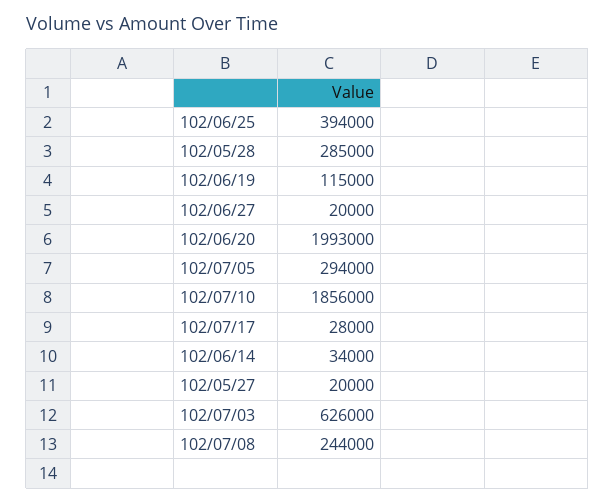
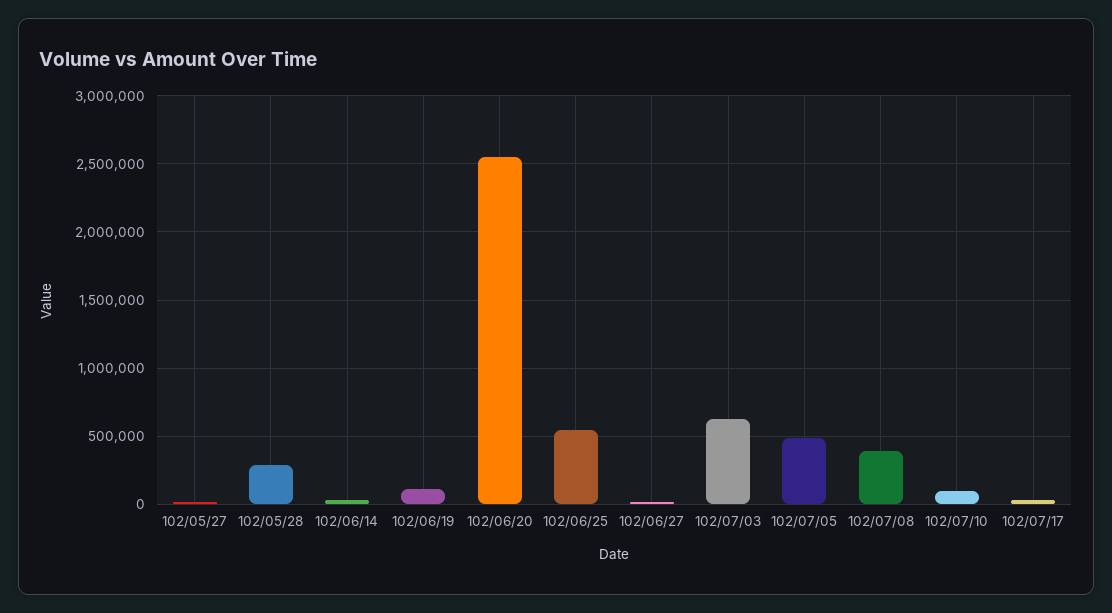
102/06/25: 394000 -> 550000
102/06/20: 1993000 -> 2550000
102/07/05: 294000 -> 500000
102/07/10: 1856000 -> 100000
102/07/08: 244000 -> 400000

